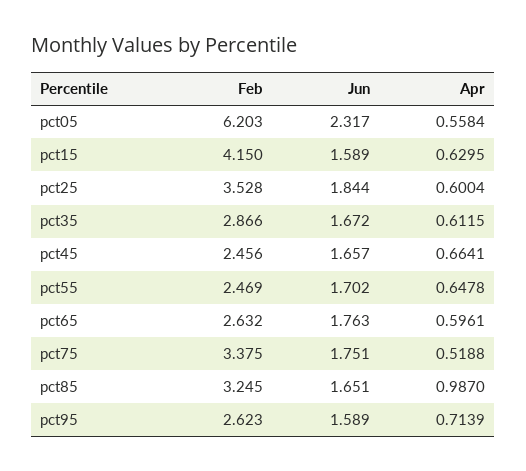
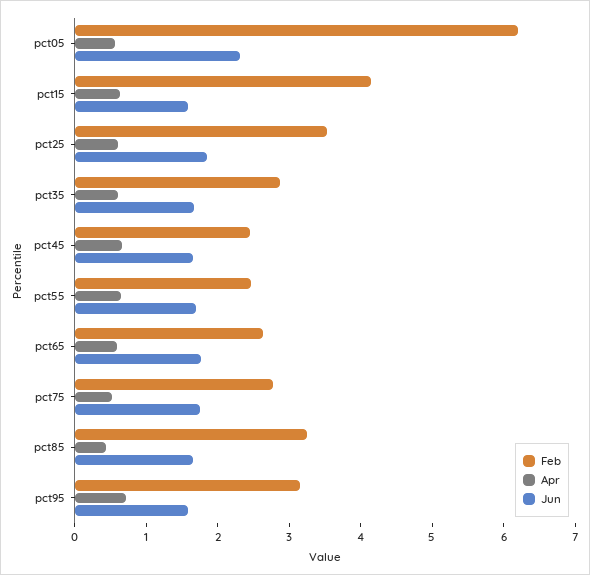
Feb, pct75: 3.375 -> 2.8
Apr, pct85: 0.987 -> 0.4
Feb, pct95: 2.623 -> 3.2

